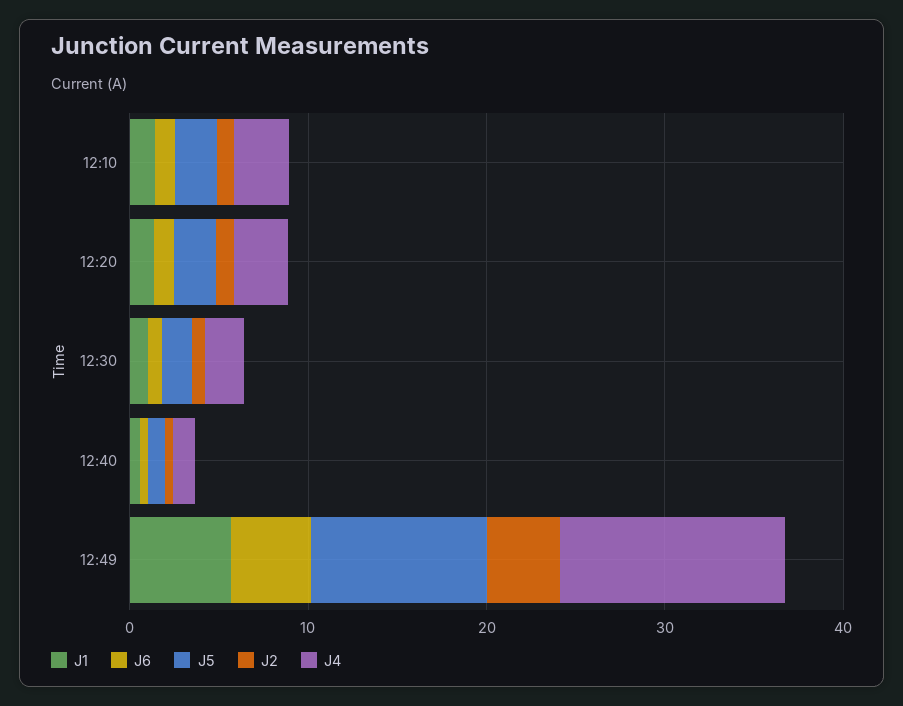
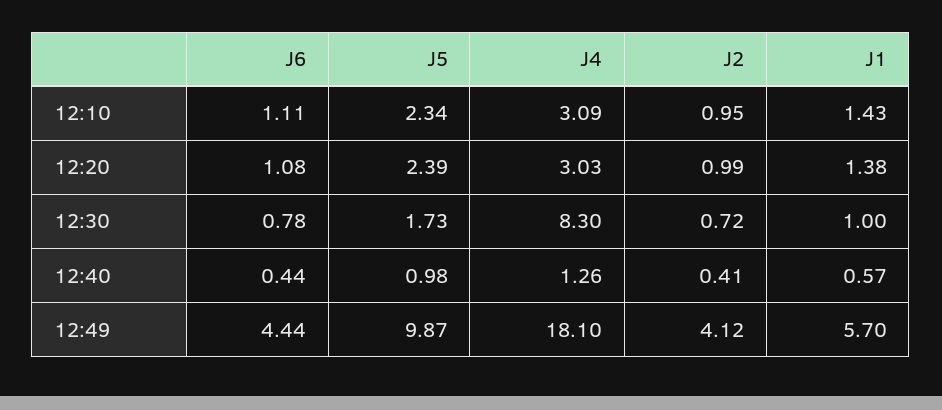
J4, 12:30: 2 -> 8.3
J4, 12:49: 12 -> 18.1

